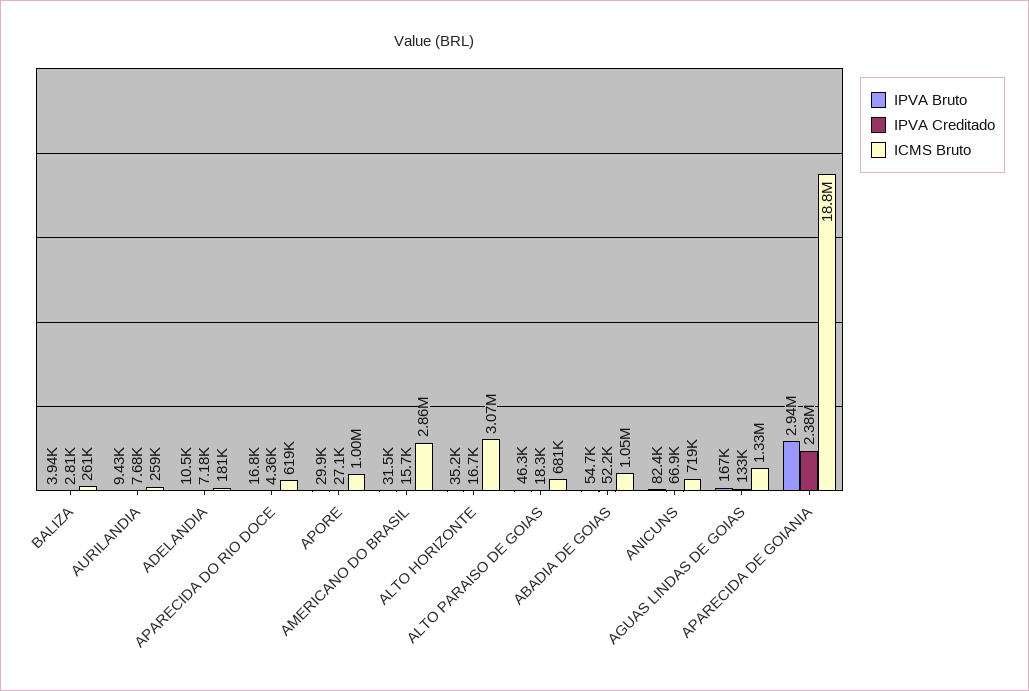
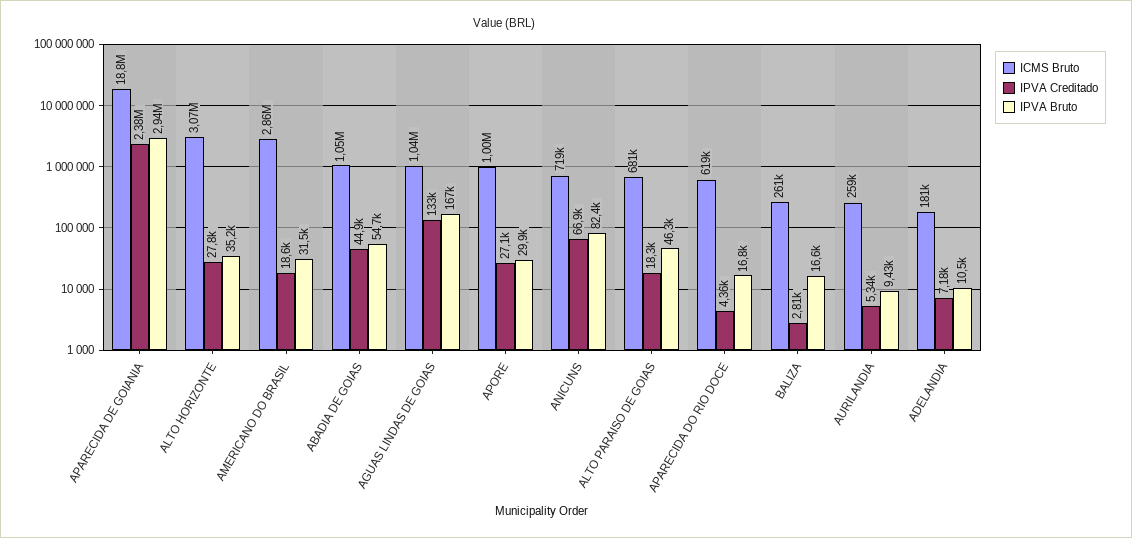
IPVA Bruto, BALIZA: 3940 -> 16600
IPVA Creditado, AURILANDIA: 7680 -> 5340
IPVA Creditado, AMERICANO DO BRASIL: 15700 -> 18600
IPVA Creditado, ALTO HORIZONTE: 16700 -> 27800
IPVA Creditado, ABADIA DE GOIAS: 52200 -> 44900
ICMS Bruto, AGUAS LINDAS DE GOIAS: 1330000 -> 1040000

